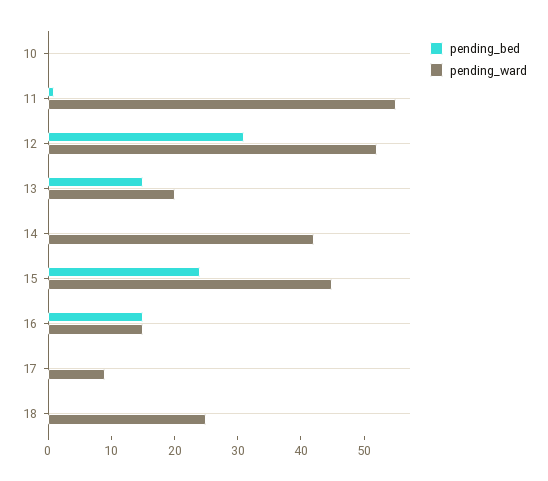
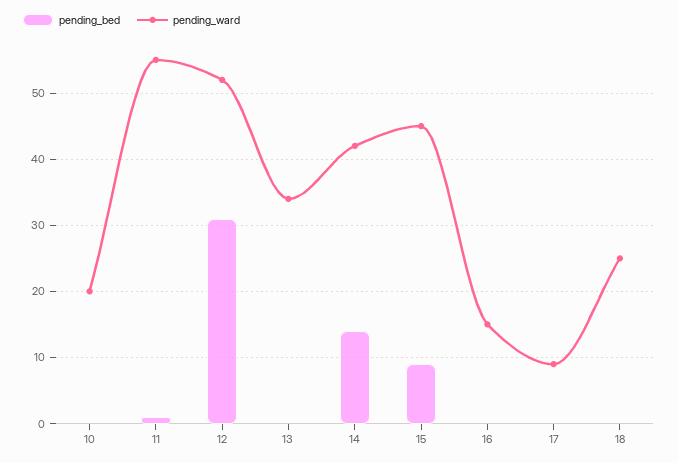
pending_ward, 10: 0 -> 20
pending_bed, 13: 15 -> 0
pending_ward, 13: 20 -> 34
pending_bed, 14: 0 -> 14
pending_bed, 15: 25 -> 9
pending_bed, 16: 15 -> 0

